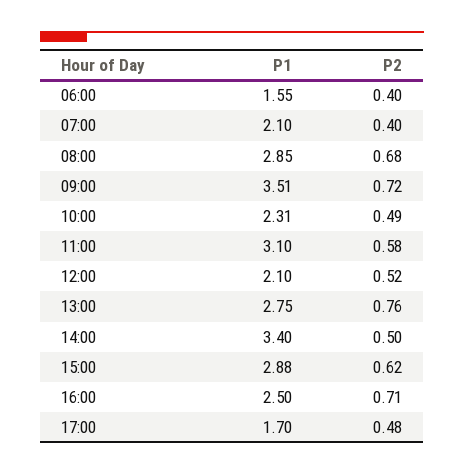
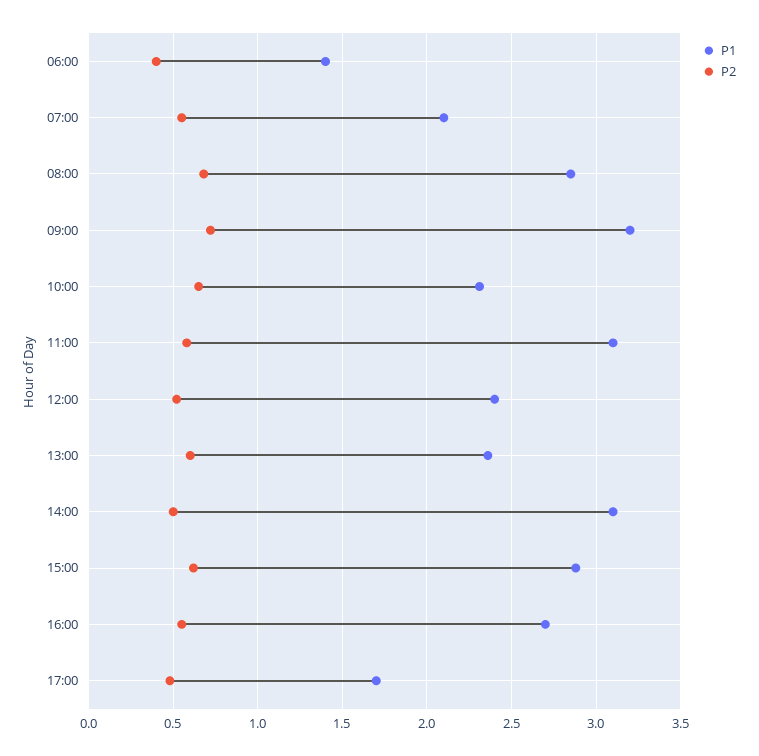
P1, 06:00: 1.55 -> 1.4
P2, 07:00: 0.4 -> 0.55
P1, 09:00: 3.51 -> 3.2
P2, 10:00: 0.49 -> 0.65
P1, 12:00: 2.1 -> 2.4
P1, 13:00: 2.75 -> 2.35
P2, 13:00: 0.76 -> 0.6
P1, 14:00: 3.4 -> 3.1
P1, 16:00: 2.5 -> 2.7
P2, 16:00: 0.71 -> 0.55

